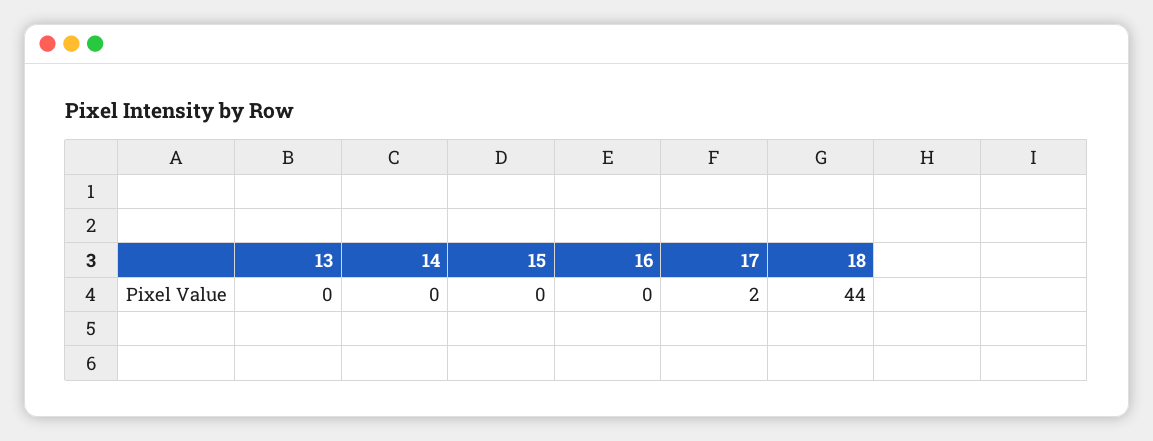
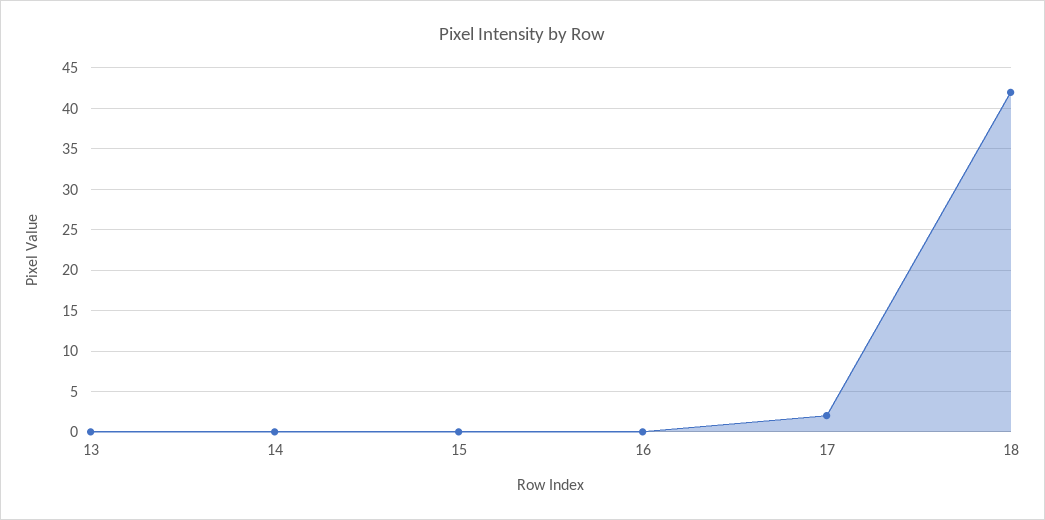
18: 44 -> 42

